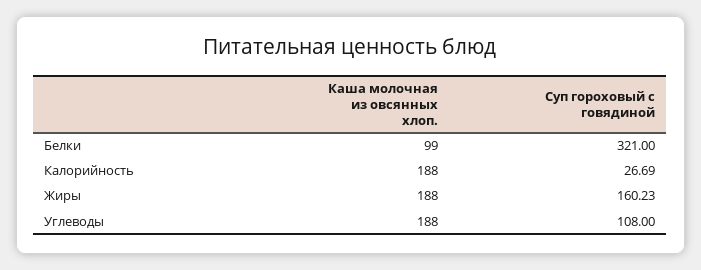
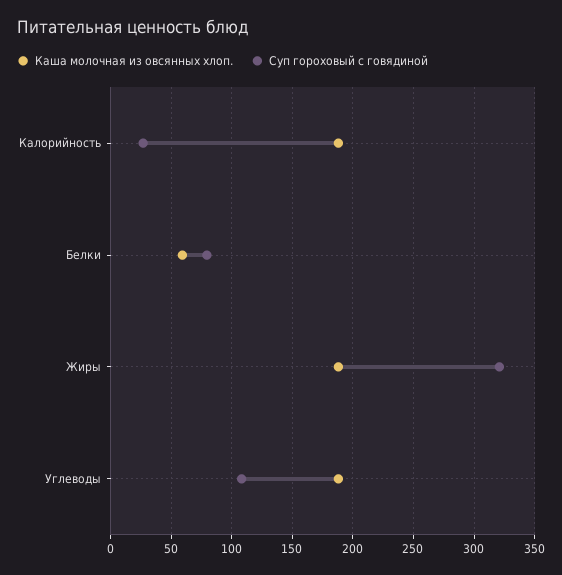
Каша молочная из овсянных хлоп., Белки: 99 -> 60
Суп гороховый с говядиной, Белки: 321 -> 80
Суп гороховый с говядиной, Жиры: 160.23 -> 320

